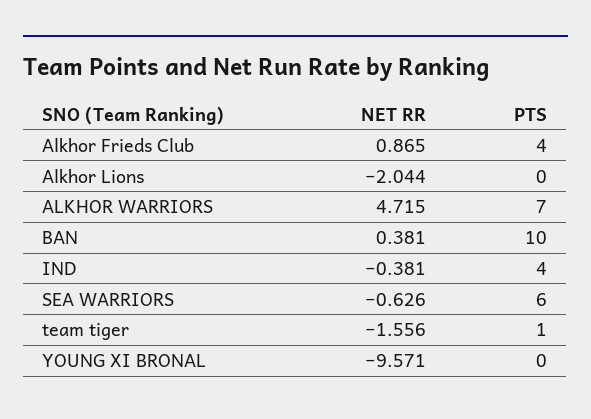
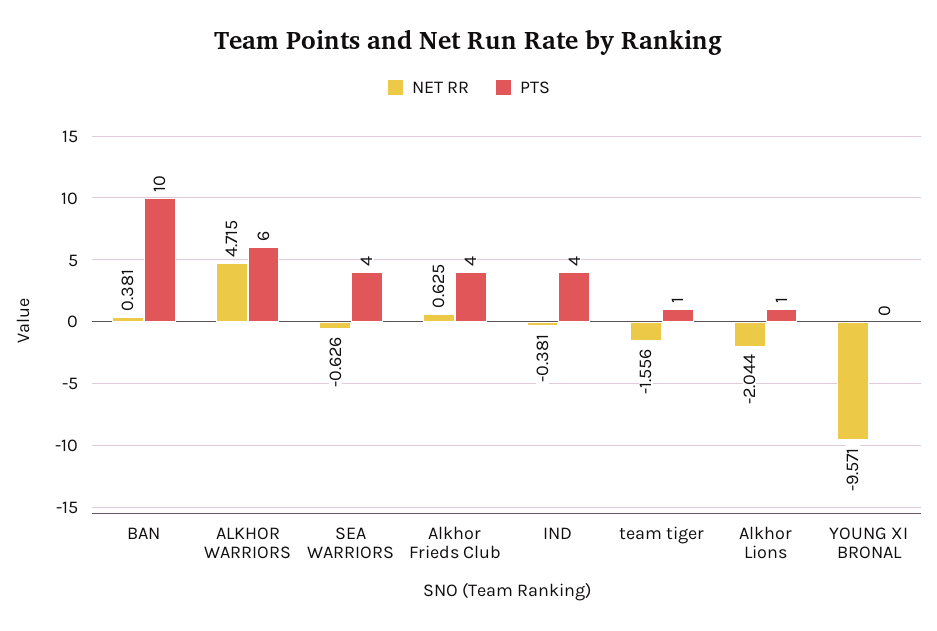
NET RR, Alkhor Frieds Club: 0.865 -> 0.625
PTS, Alkhor Lions: 0 -> 1
PTS, ALKHOR WARRIORS: 7 -> 6
PTS, SEA WARRIORS: 6 -> 4

